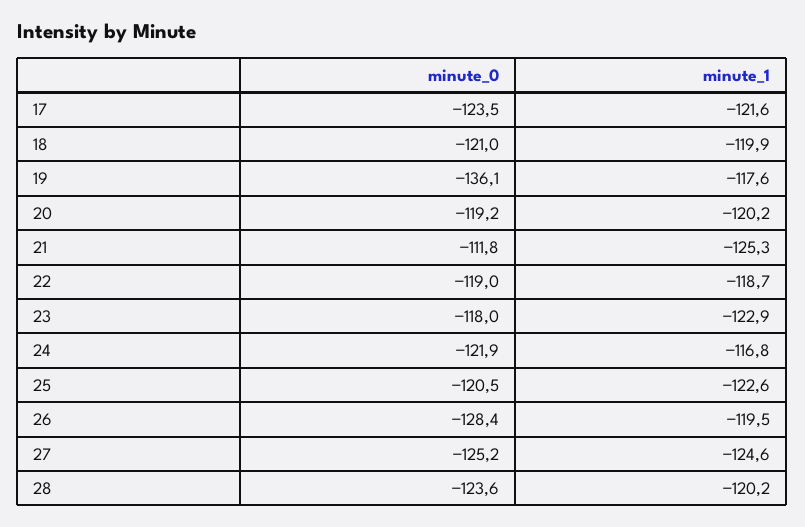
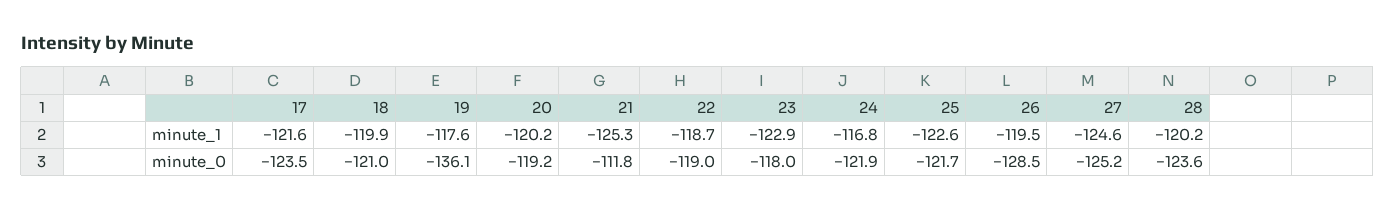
minute_0, 25: -120.5 -> -121.7
minute_0, 26: -128.4 -> -128.5

